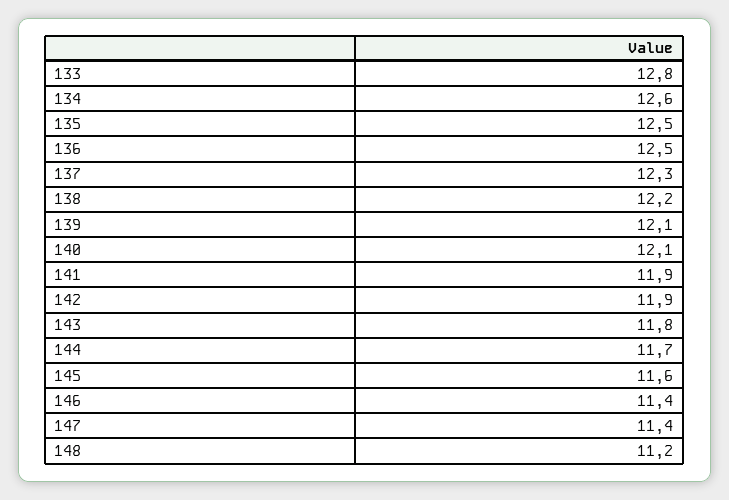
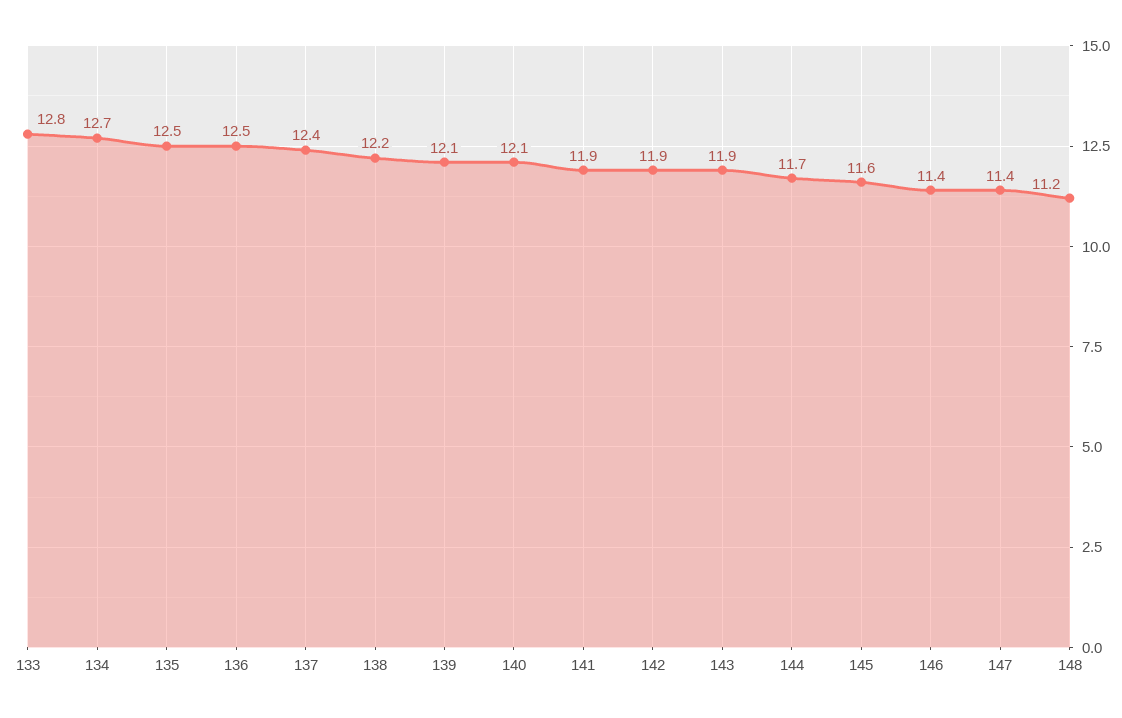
134: 12.6 -> 12.7
137: 12.3 -> 12.4
143: 11.8 -> 11.9

